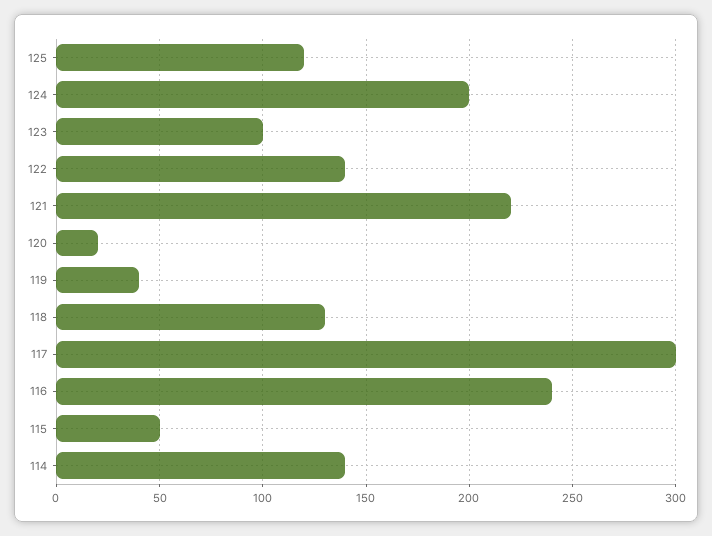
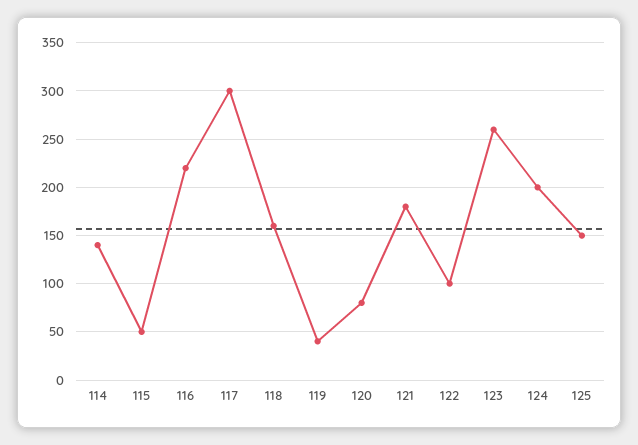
125: 120 -> 150
123: 100 -> 260
122: 140 -> 100
121: 220 -> 180
120: 20 -> 80
118: 130 -> 160
116: 240 -> 220

